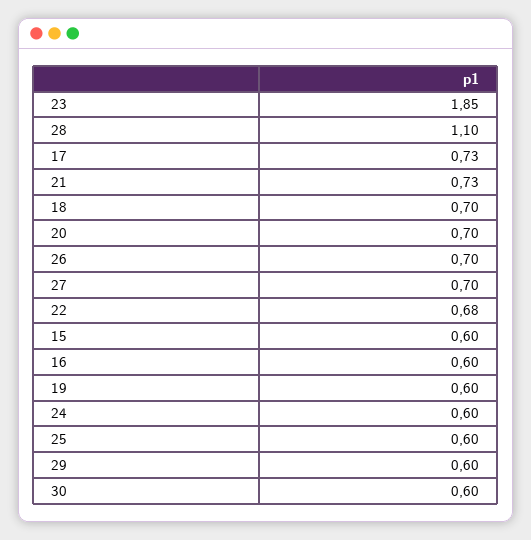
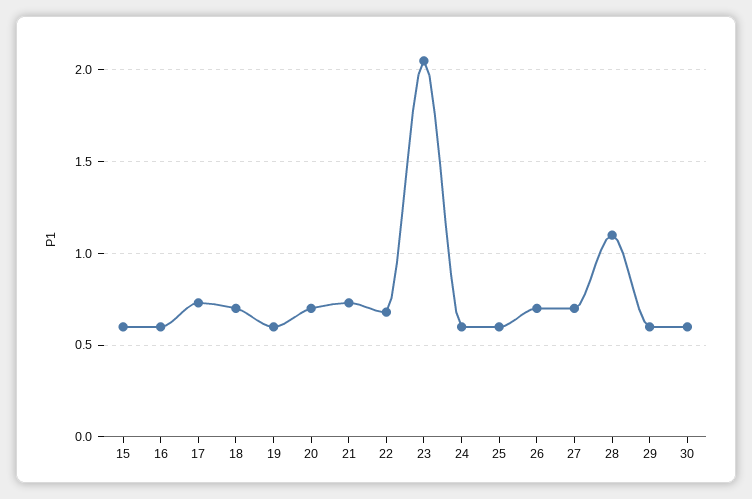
23: 1.85 -> 2.05

